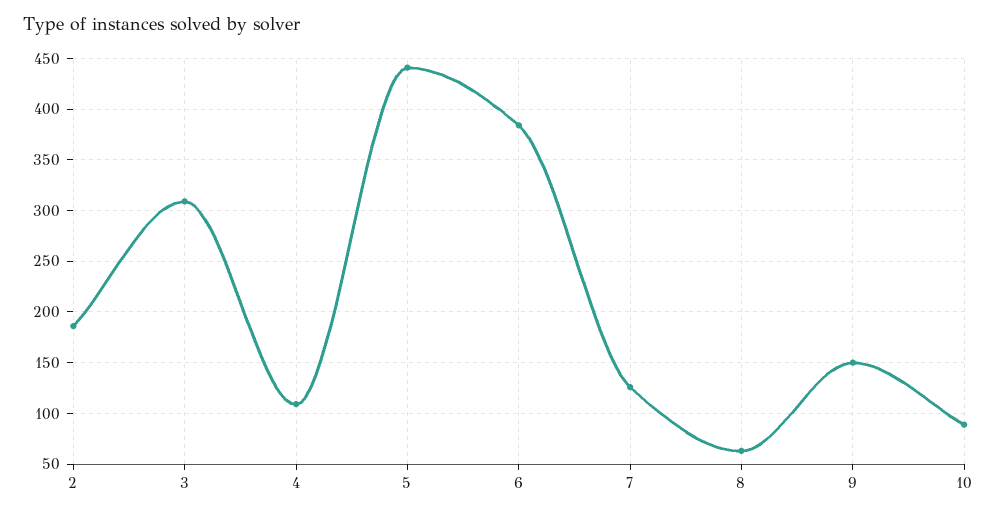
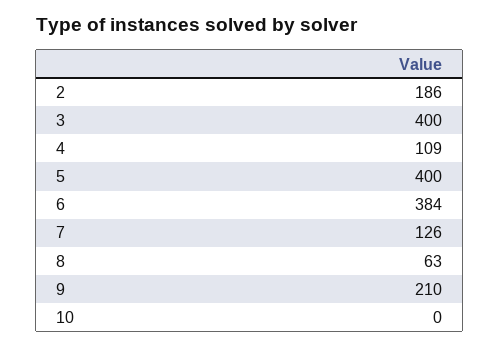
3: 310 -> 400
5: 440 -> 400
9: 150 -> 210
10: 90 -> 0

